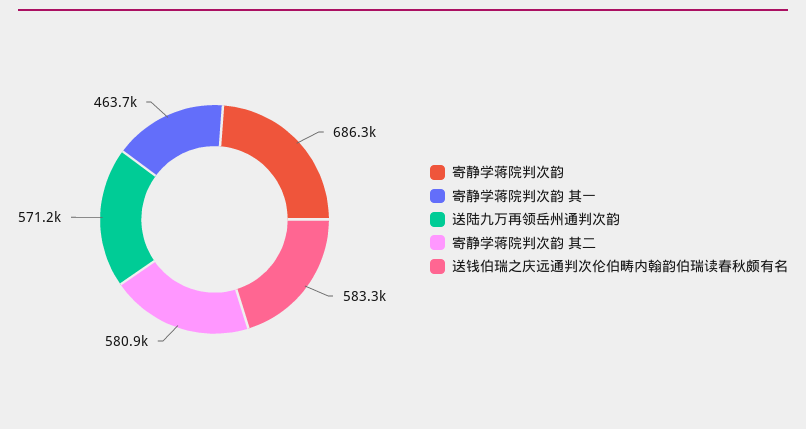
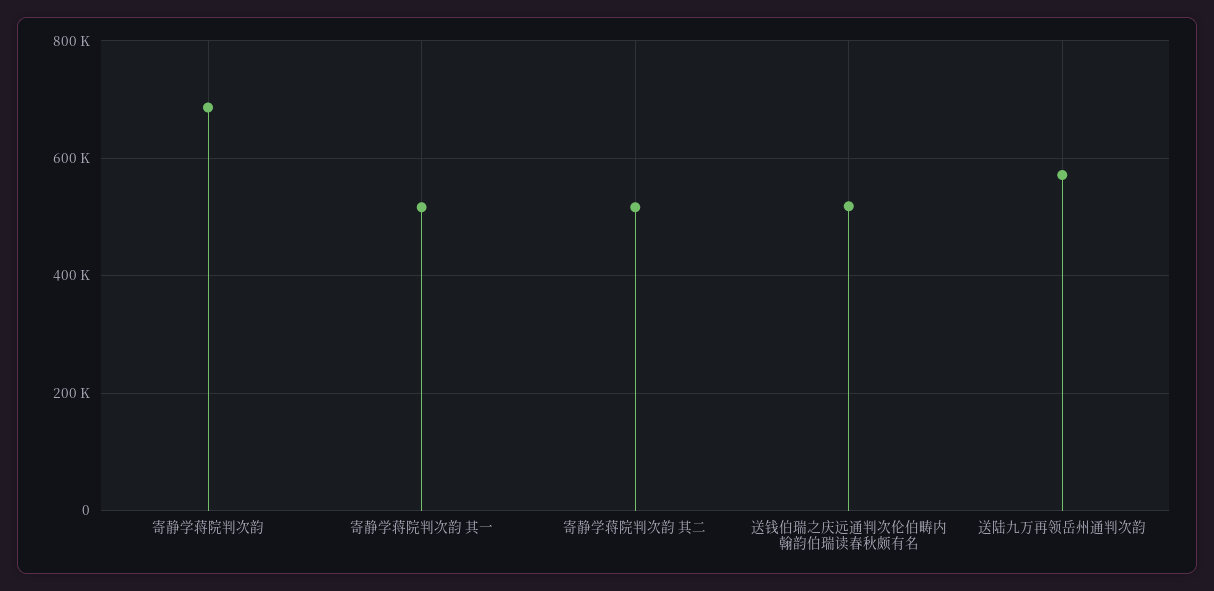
寄静学蒋院判次韵 其一: 463700 -> 520000
寄静学蒋院判次韵 其二: 580900 -> 520000
送钱伯瑞之庆远通判次伦伯畴内翰韵伯瑞读春秋颇有名: 583300 -> 520000

